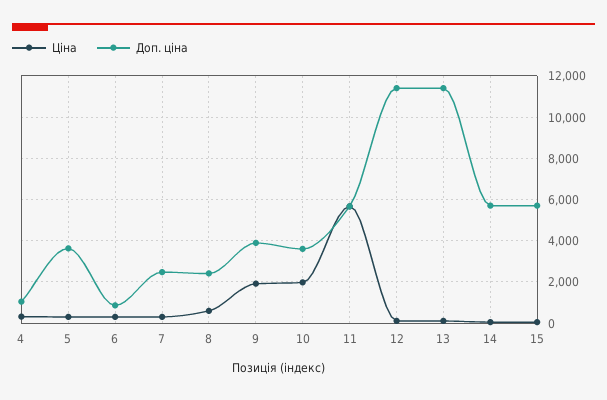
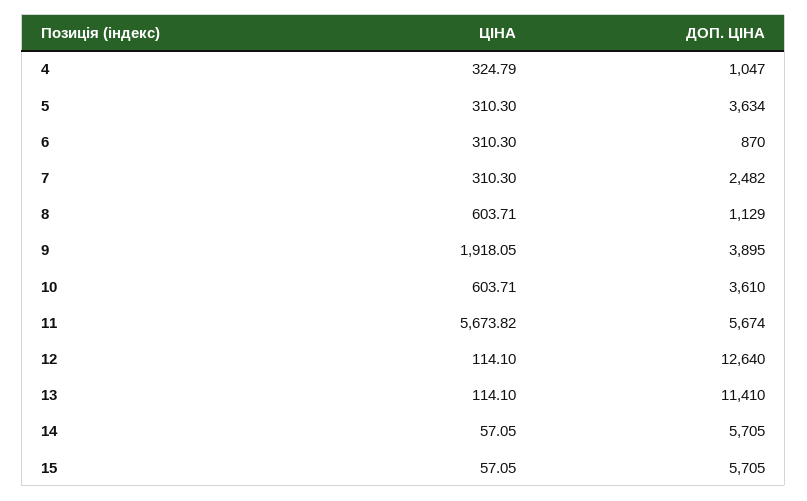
Доп. ціна, 8: 2500 -> 1129
Ціна, 10: 2000 -> 603.71
Доп. ціна, 12: 11500 -> 12640

